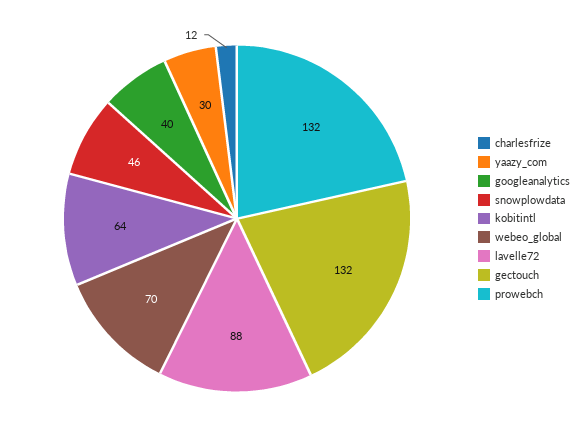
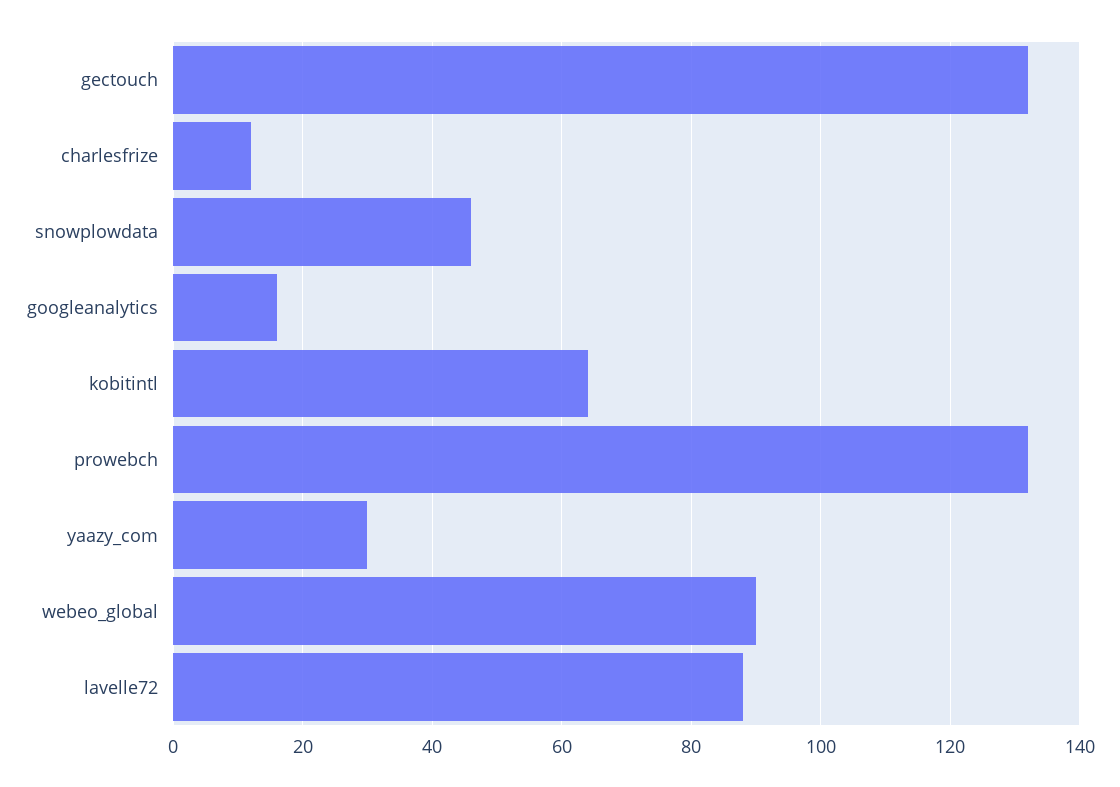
googleanalytics: 40 -> 15
webeo_global: 70 -> 90

